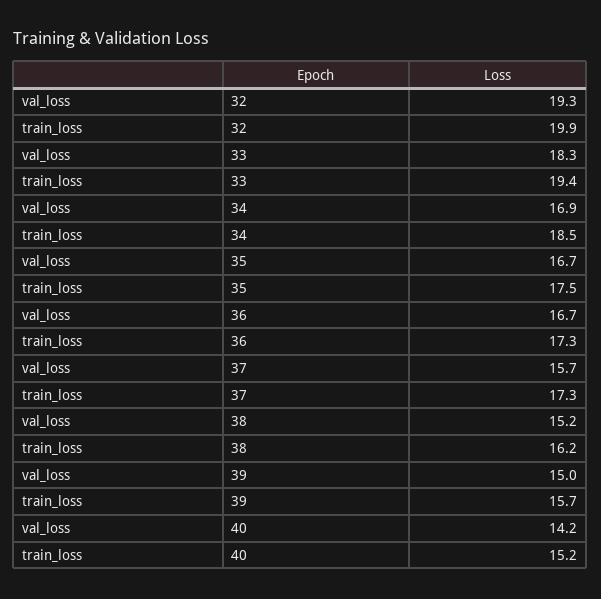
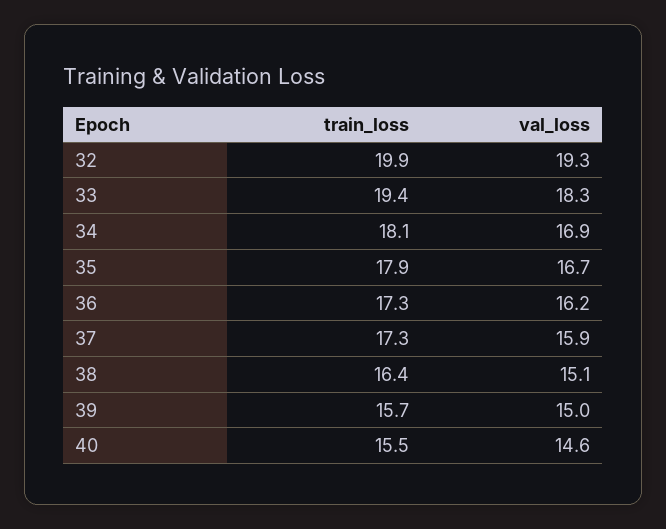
train_loss, 34: 18.5 -> 18.1
train_loss, 35: 17.5 -> 17.9
val_loss, 36: 16.7 -> 16.2
val_loss, 37: 15.7 -> 15.9
val_loss, 38: 15.2 -> 15.1
train_loss, 38: 16.2 -> 16.4
val_loss, 40: 14.2 -> 14.6
train_loss, 40: 15.2 -> 15.5

